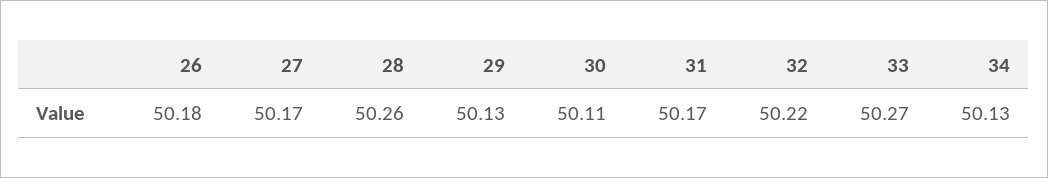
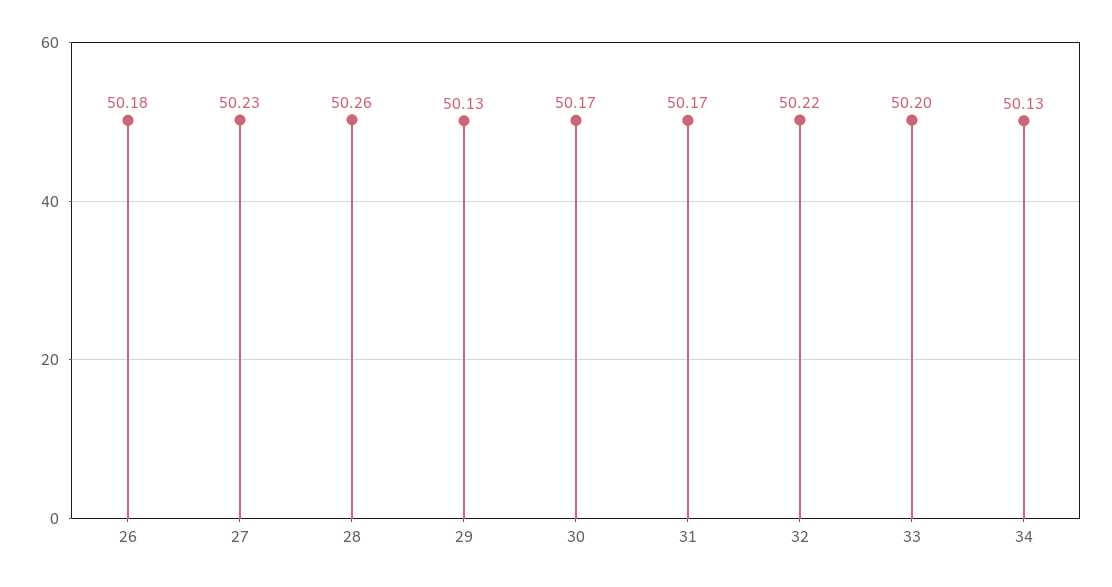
27: 50.17 -> 50.23
30: 50.11 -> 50.17
33: 50.27 -> 50.2

